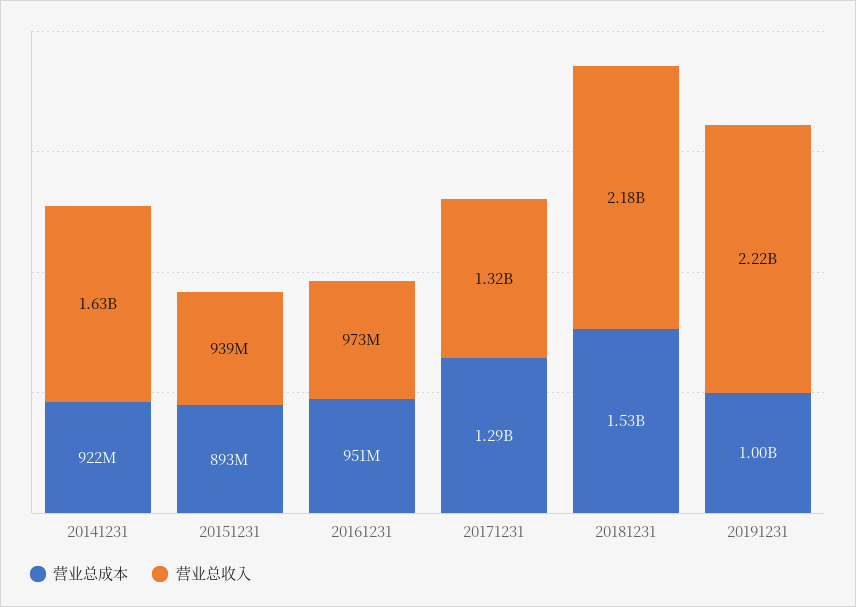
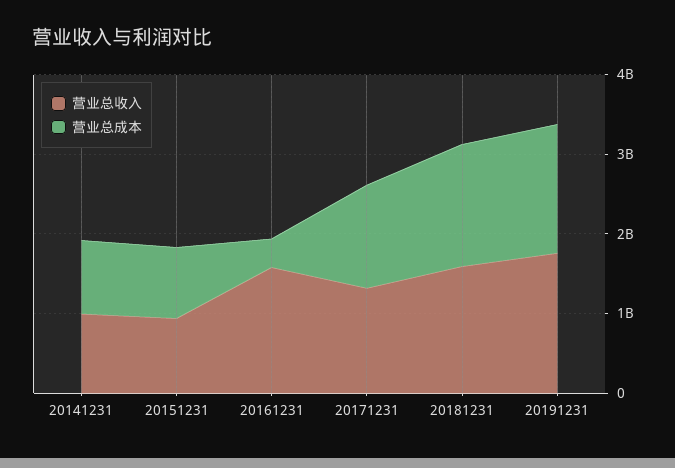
营业总收入, 20141231: 1630000000 -> 1000000000
营业总成本, 20161231: 951000000 -> 400000000
营业总收入, 20161231: 973000000 -> 1600000000
营业总收入, 20181231: 2180000000 -> 1600000000
营业总成本, 20191231: 1000000000 -> 1600000000
营业总收入, 20191231: 2220000000 -> 1800000000

